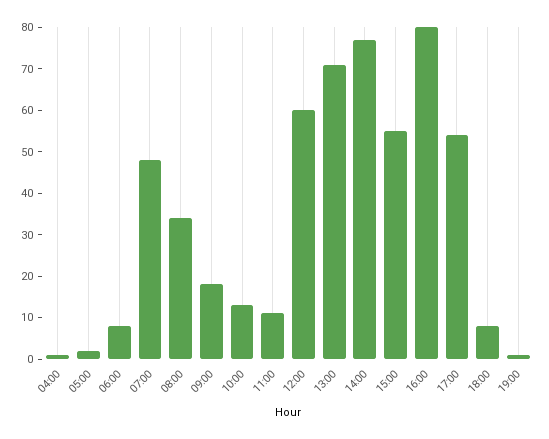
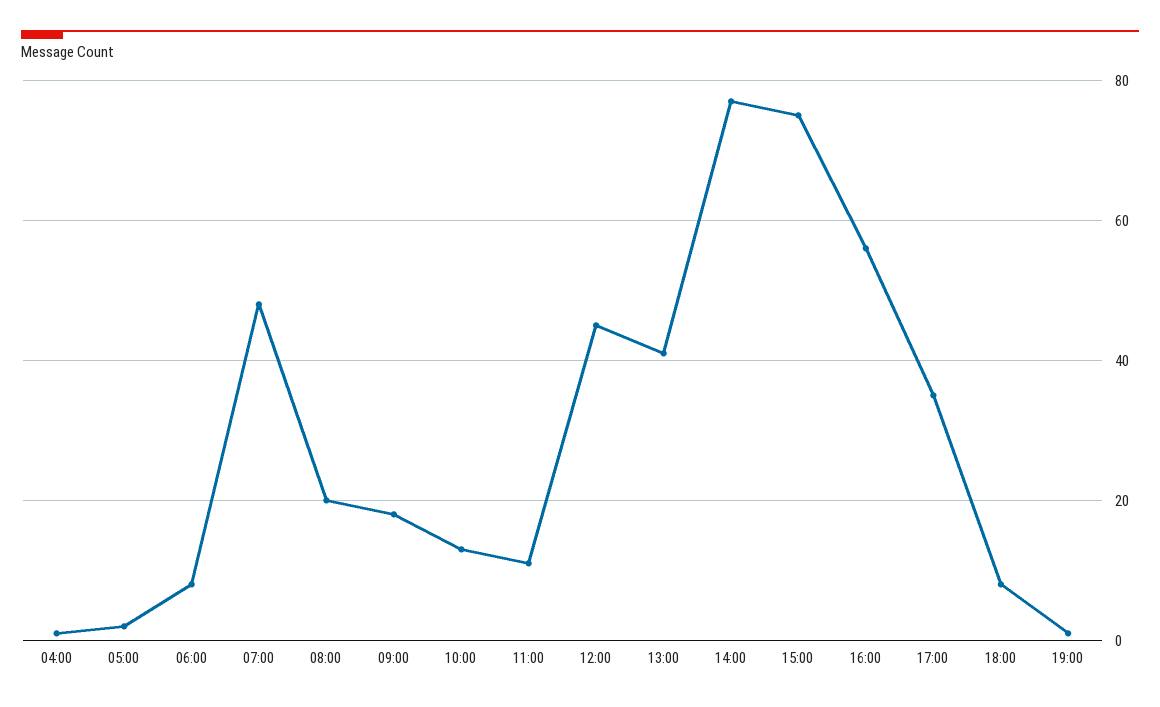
08:00: 35 -> 20
12:00: 60 -> 45
13:00: 70 -> 40
15:00: 55 -> 75
16:00: 80 -> 55
17:00: 55 -> 35

